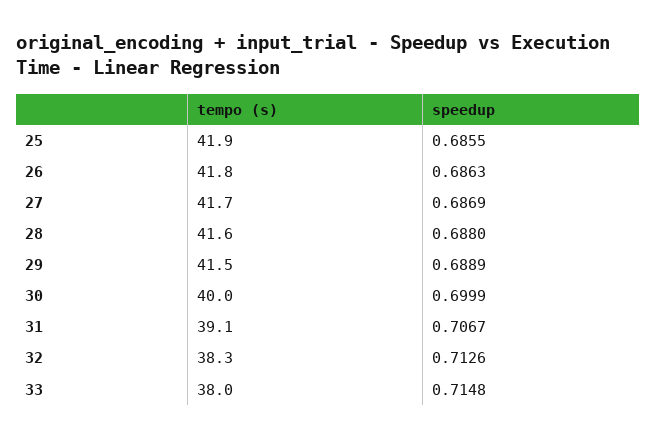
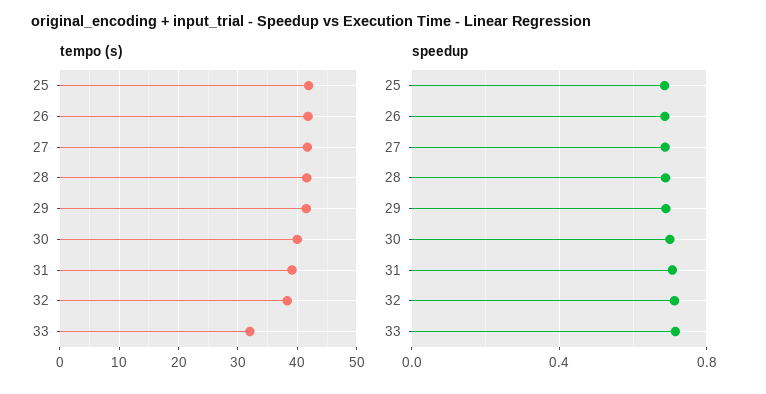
tempo (s), 33: 38 -> 32

